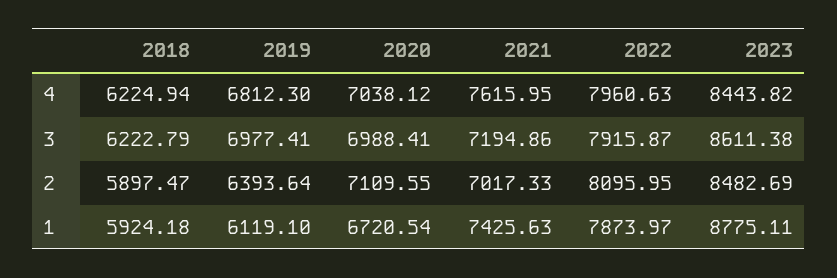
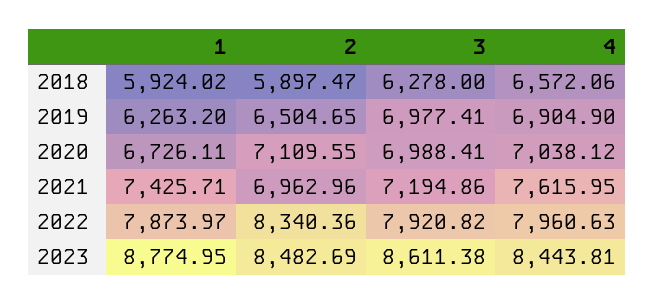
2018, 4: 6224.94 -> 6572.06
2019, 4: 6812.3 -> 6904.9
2023, 4: 8443.82 -> 8443.81
2018, 3: 6222.79 -> 6278
2022, 3: 7915.87 -> 7920.82
2019, 2: 6393.64 -> 6504.65
2021, 2: 7017.33 -> 6962.96
2022, 2: 8095.95 -> 8340.36
2018, 1: 5924.18 -> 5924.02
2019, 1: 6119.1 -> 6263.2
2020, 1: 6720.54 -> 6726.11
2021, 1: 7425.63 -> 7425.71
2023, 1: 8775.11 -> 8774.95

